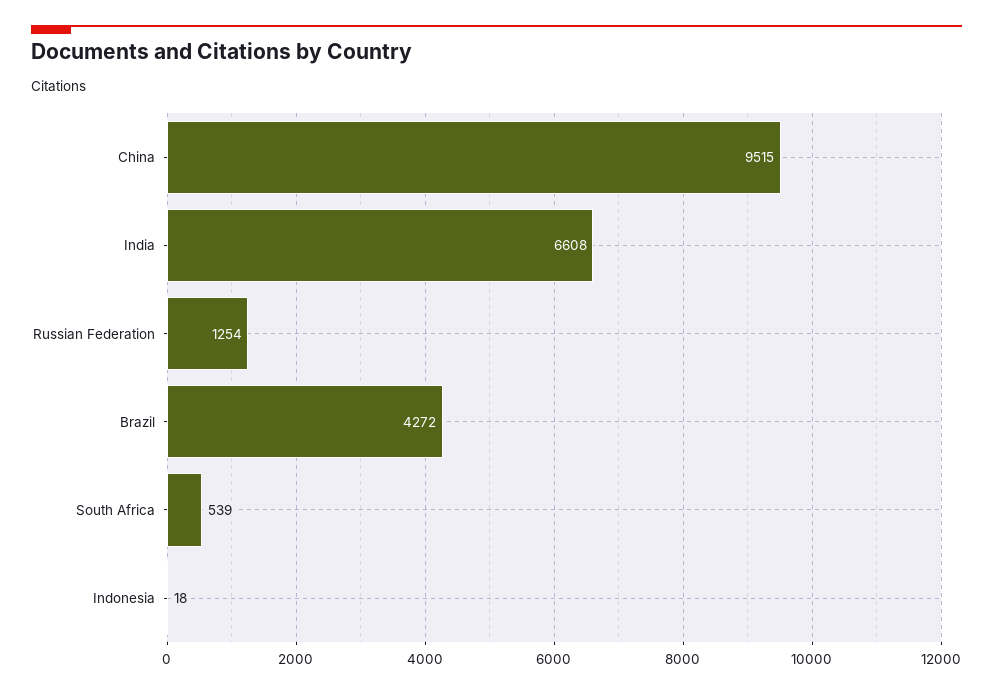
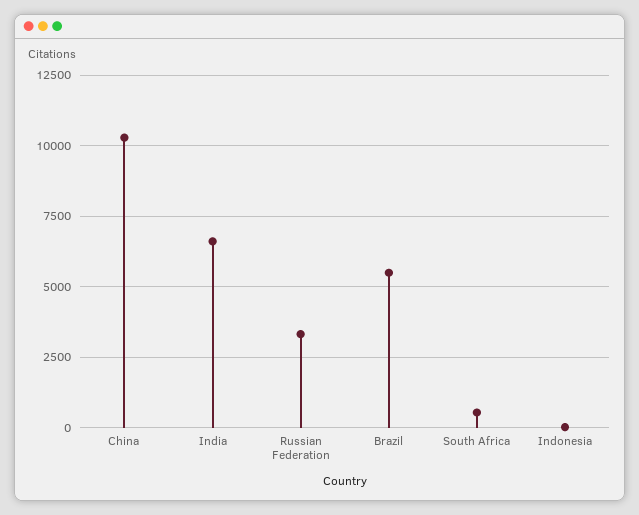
China: 9515 -> 10250
Russian Federation: 1254 -> 3250
Brazil: 4272 -> 5500

